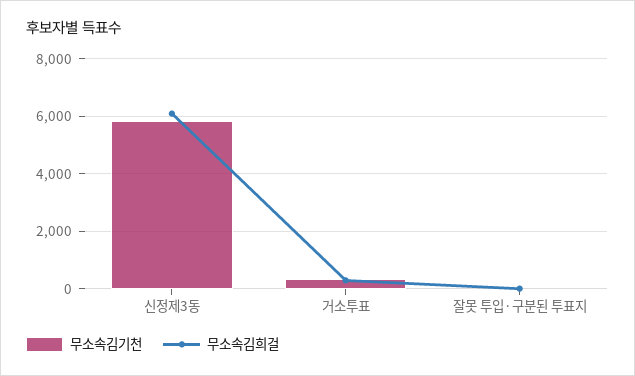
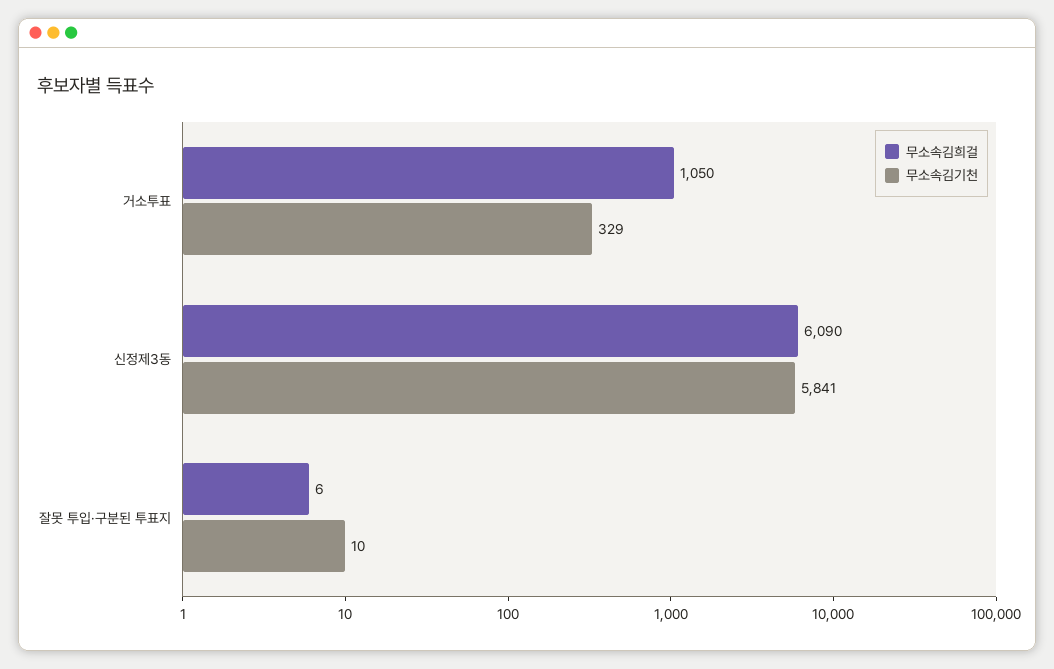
무소속김희걸, 거소투표: 250 -> 1050

